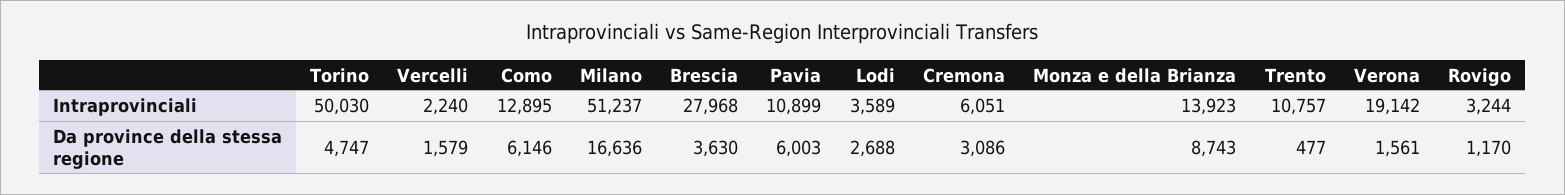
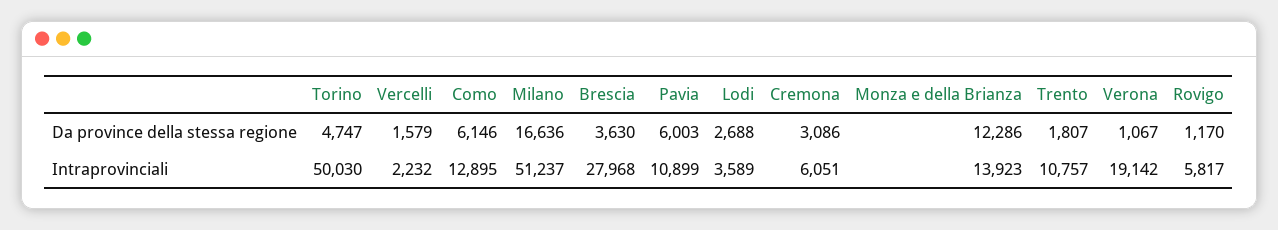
Vercelli, Intraprovinciali: 2240 -> 2232
Rovigo, Intraprovinciali: 3244 -> 5817
Monza e della Brianza, Da province della stessa regione: 8743 -> 12286
Trento, Da province della stessa regione: 477 -> 1807
Verona, Da province della stessa regione: 1561 -> 1067

